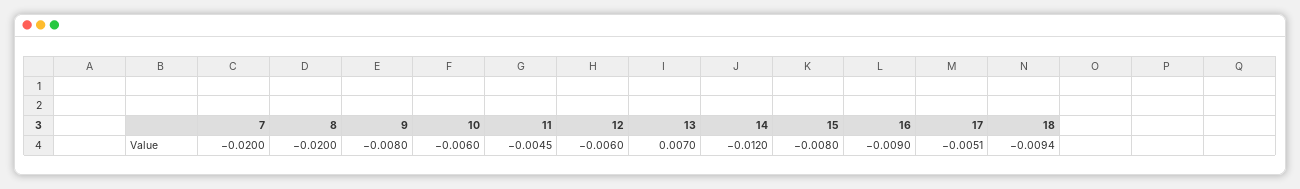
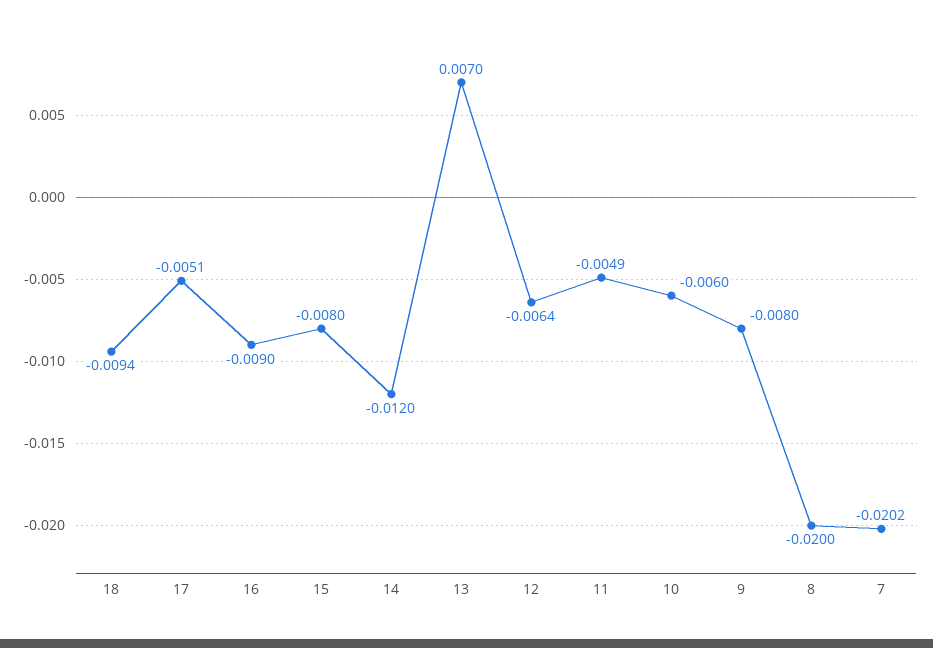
7: -0.02 -> -0.0202
11: -0.0045 -> -0.0049
12: -0.006 -> -0.0064

